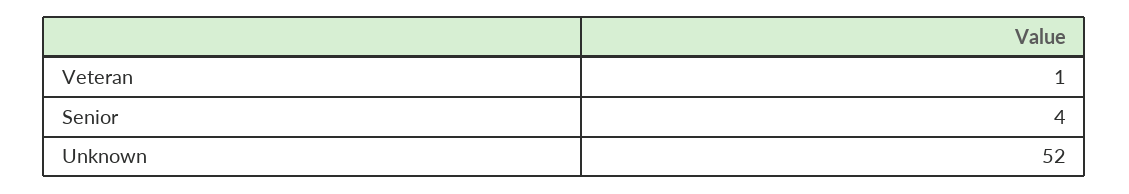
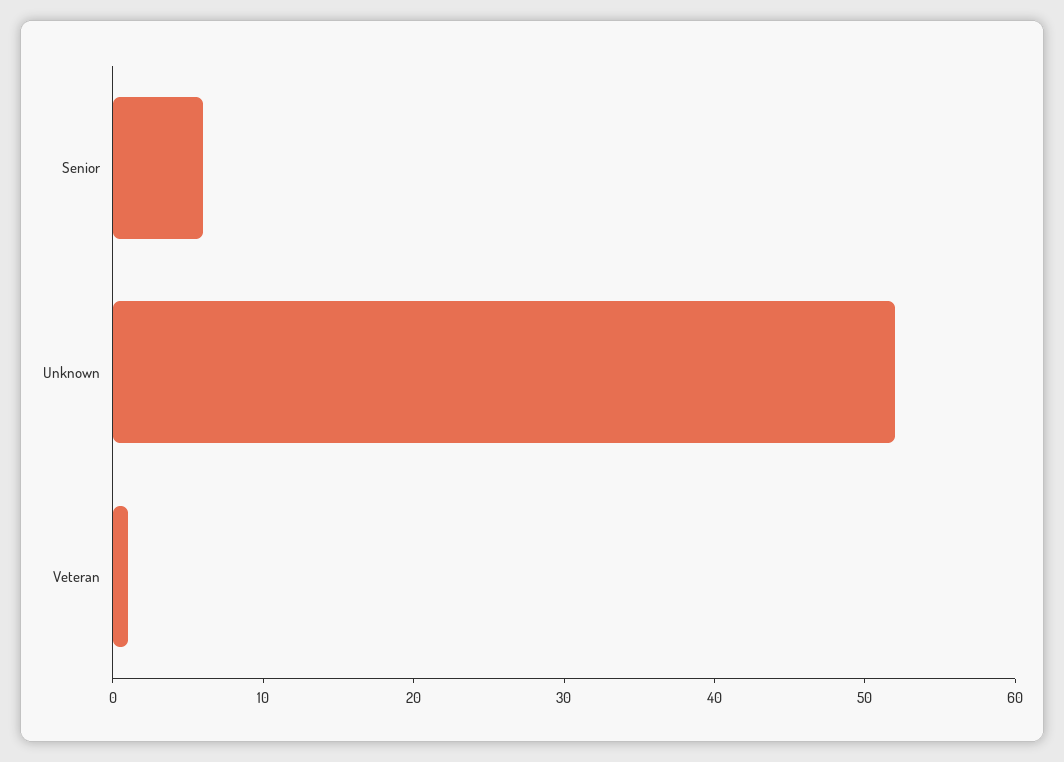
Senior: 4 -> 6

